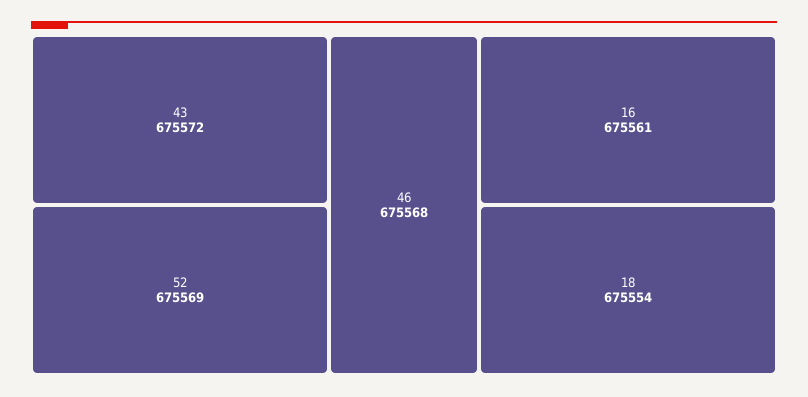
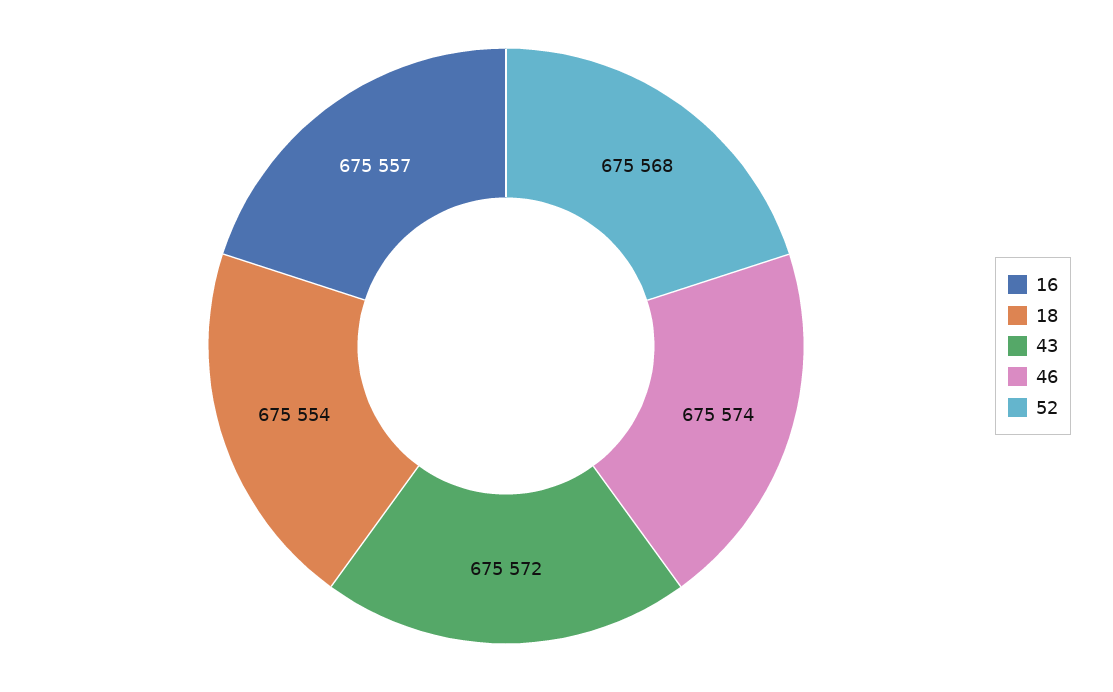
52: 675569 -> 675568
46: 675568 -> 675574
16: 675561 -> 675557

